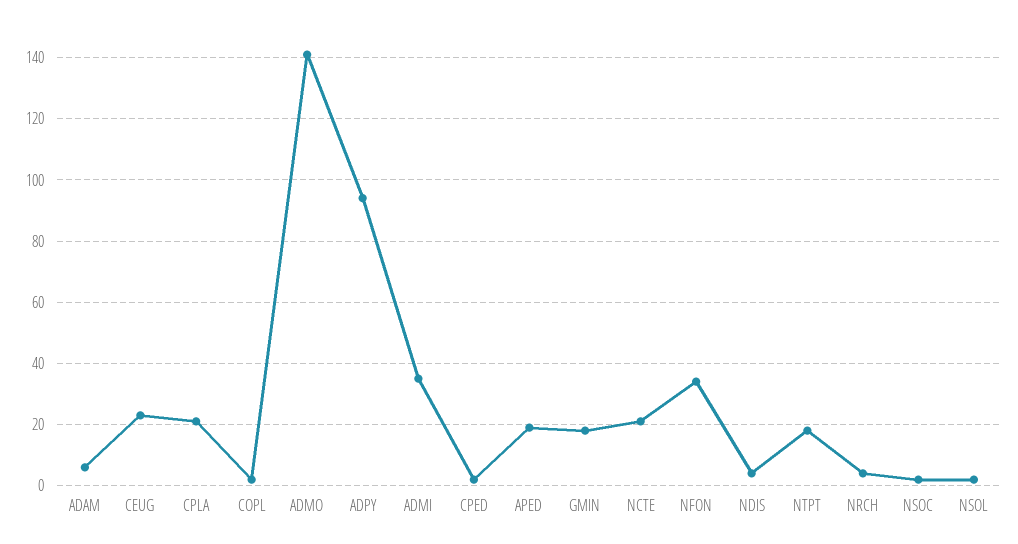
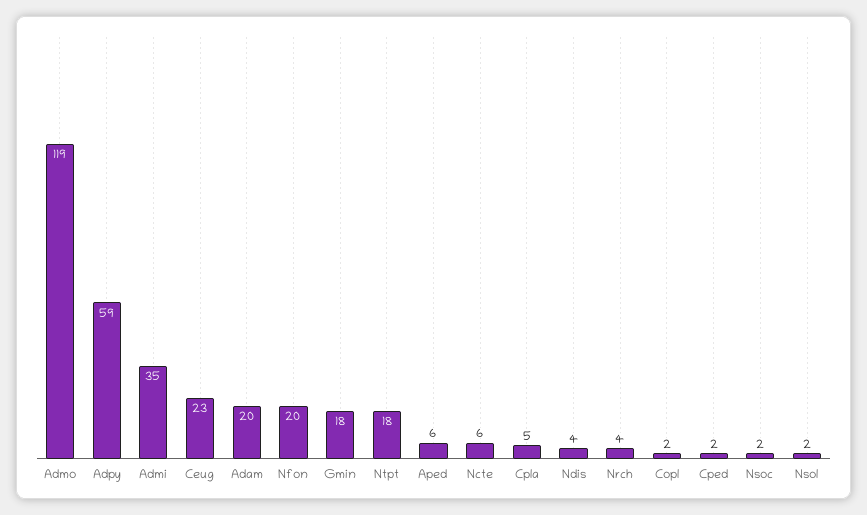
ADAM: 5 -> 20
CPLA: 20 -> 5
ADMO: 140 -> 119
ADPY: 95 -> 59
APED: 20 -> 6
NCTE: 20 -> 6
NFON: 35 -> 20

